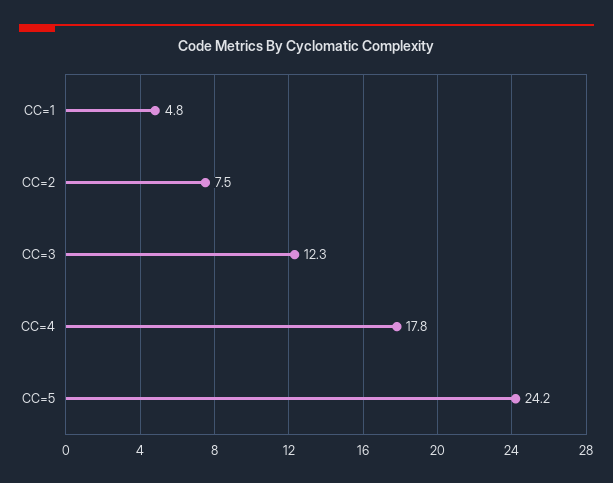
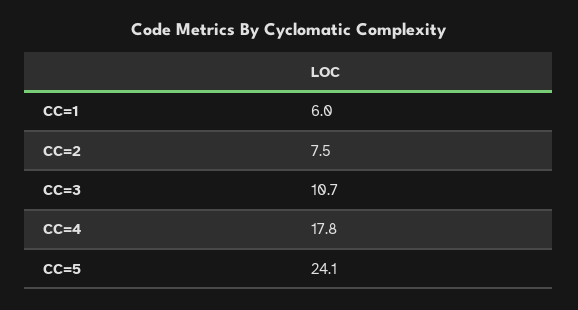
CC=1: 4.8 -> 6
CC=3: 12.3 -> 10.7
CC=5: 24.2 -> 24.1

